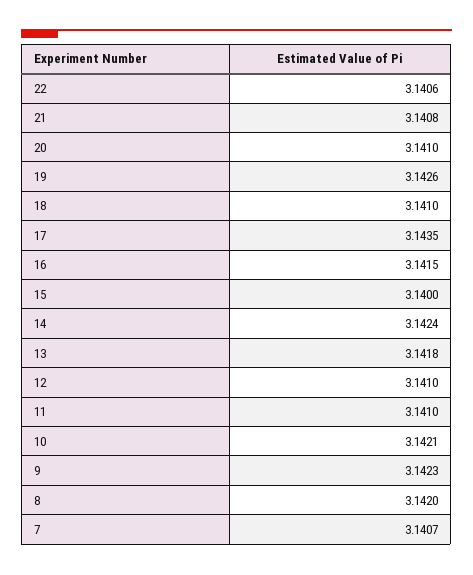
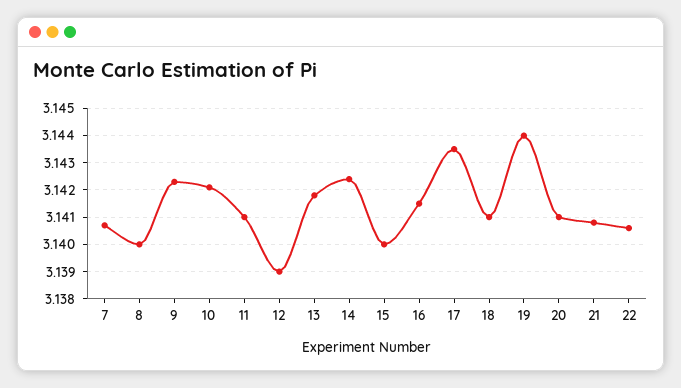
19: 3.1426 -> 3.144
12: 3.141 -> 3.139
8: 3.142 -> 3.14

